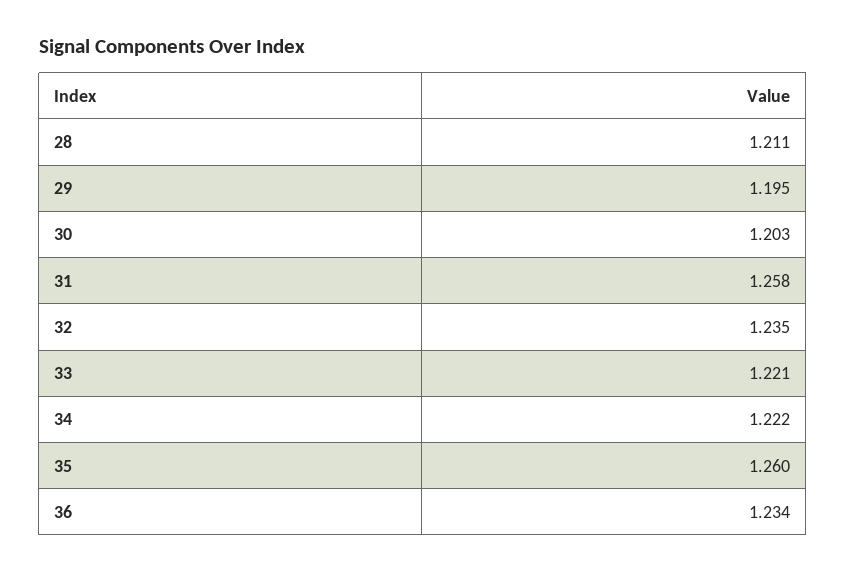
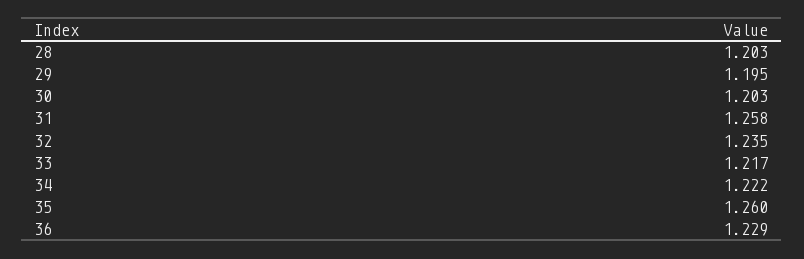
28: 1.211 -> 1.203
33: 1.221 -> 1.217
36: 1.234 -> 1.229

